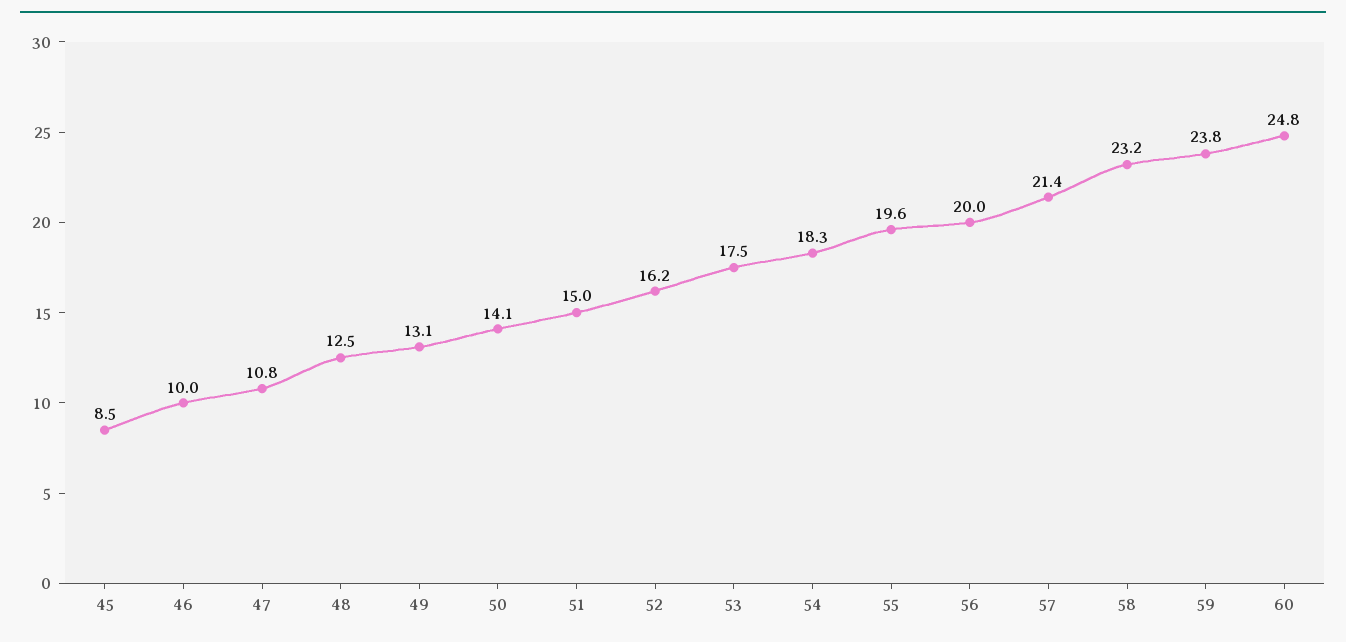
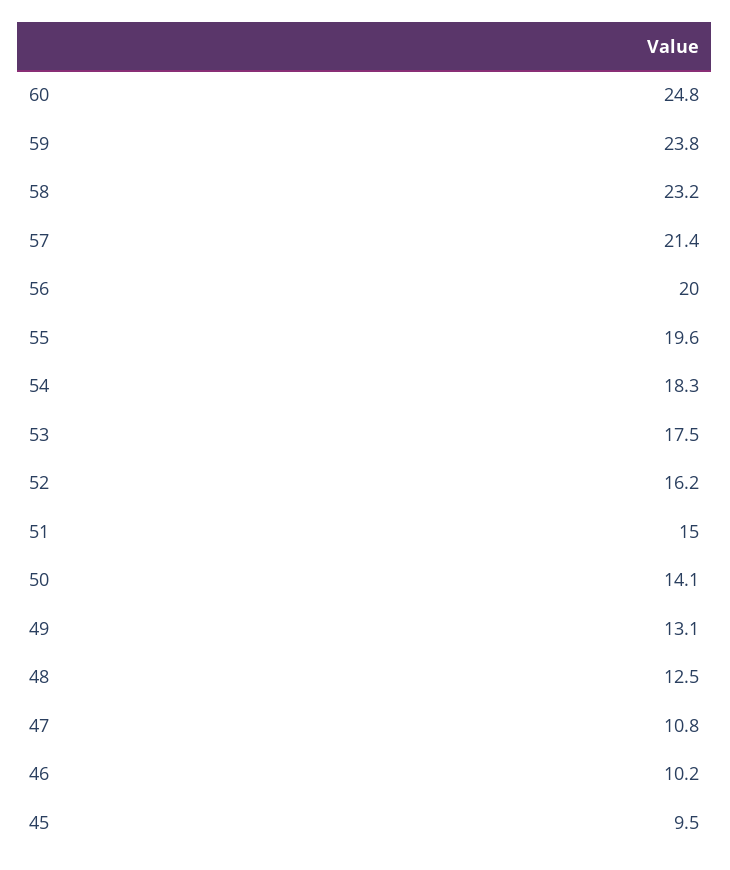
45: 8.5 -> 9.5
46: 10 -> 10.2

